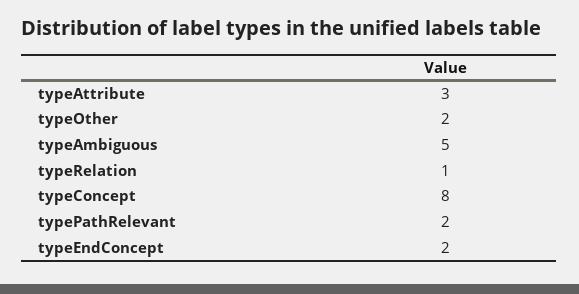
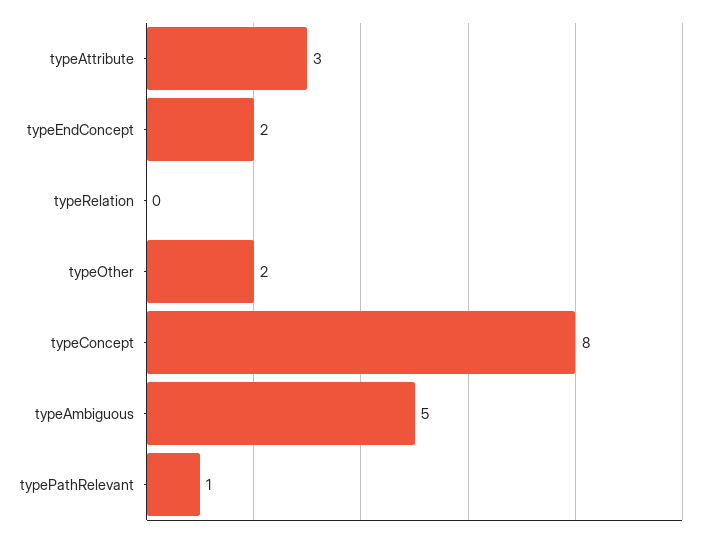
typeRelation: 1 -> 0
typePathRelevant: 2 -> 1

